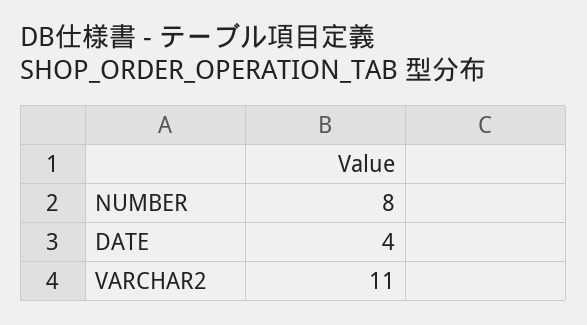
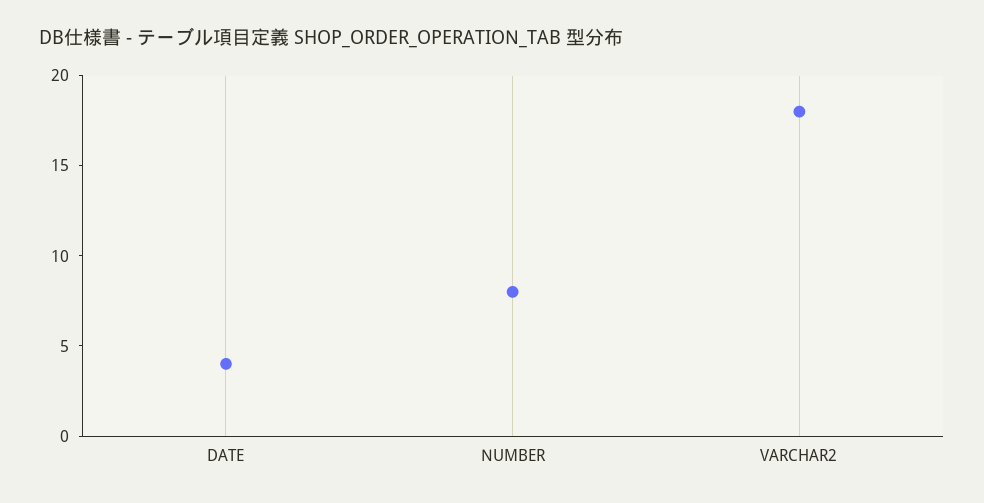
VARCHAR2: 11 -> 18

